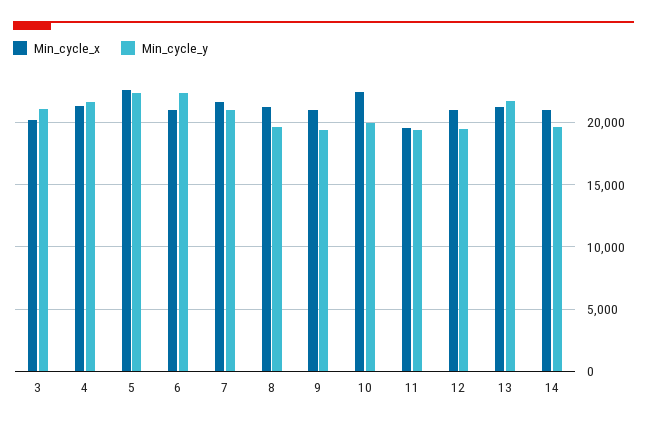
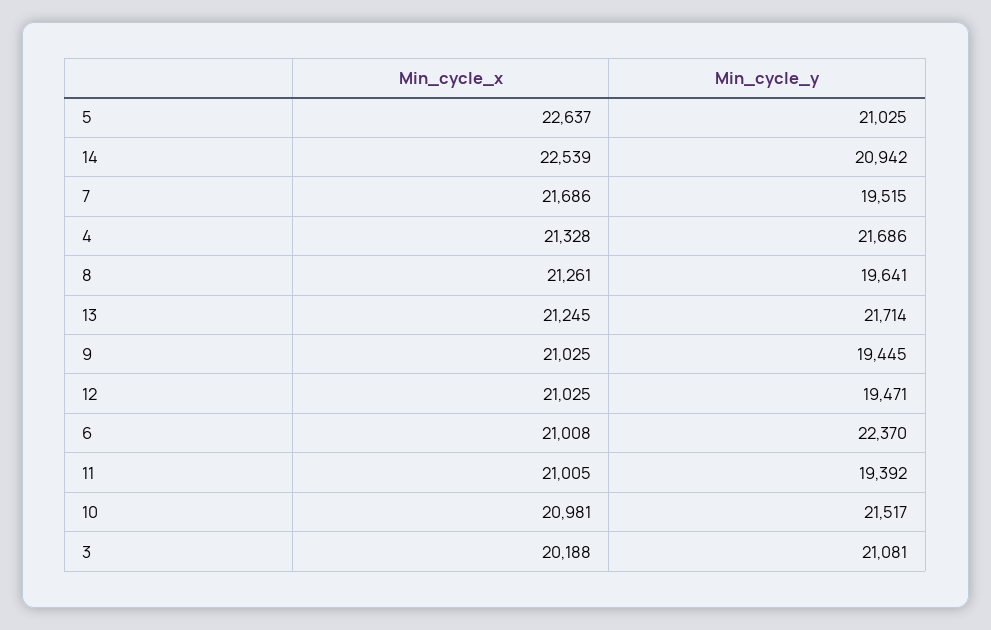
Min_cycle_y, 5: 22500 -> 21025
Min_cycle_y, 7: 21000 -> 19515
Min_cycle_x, 10: 22500 -> 20981
Min_cycle_y, 10: 20000 -> 21517
Min_cycle_x, 11: 19500 -> 21005
Min_cycle_x, 14: 21000 -> 22539
Min_cycle_y, 14: 19500 -> 20942

